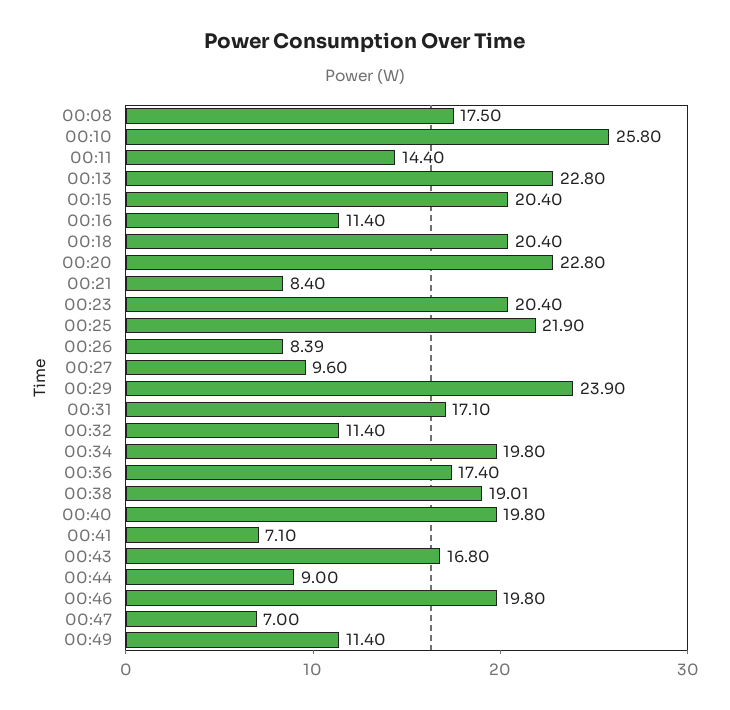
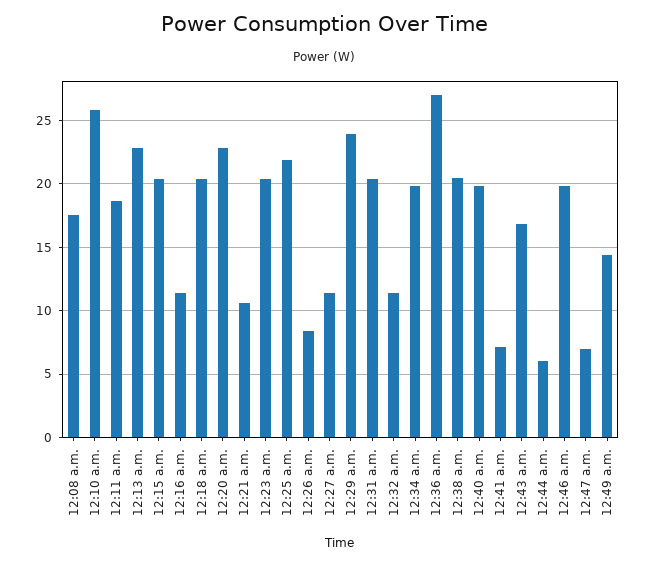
00:11: 14.4 -> 18.5
00:21: 8.4 -> 10.5
00:27: 9.6 -> 11.5
00:31: 17.1 -> 20.5
00:36: 17.4 -> 27
00:38: 19.01 -> 20.5
00:44: 9 -> 6
00:49: 11.4 -> 14.5

